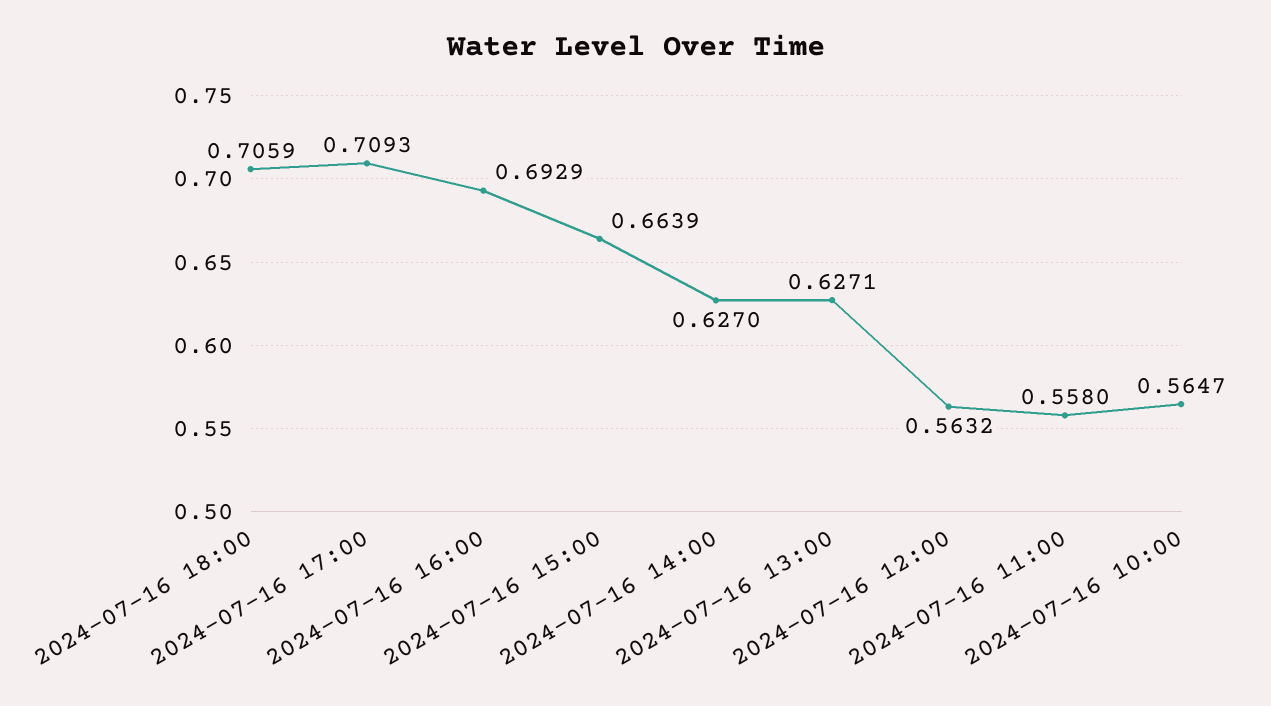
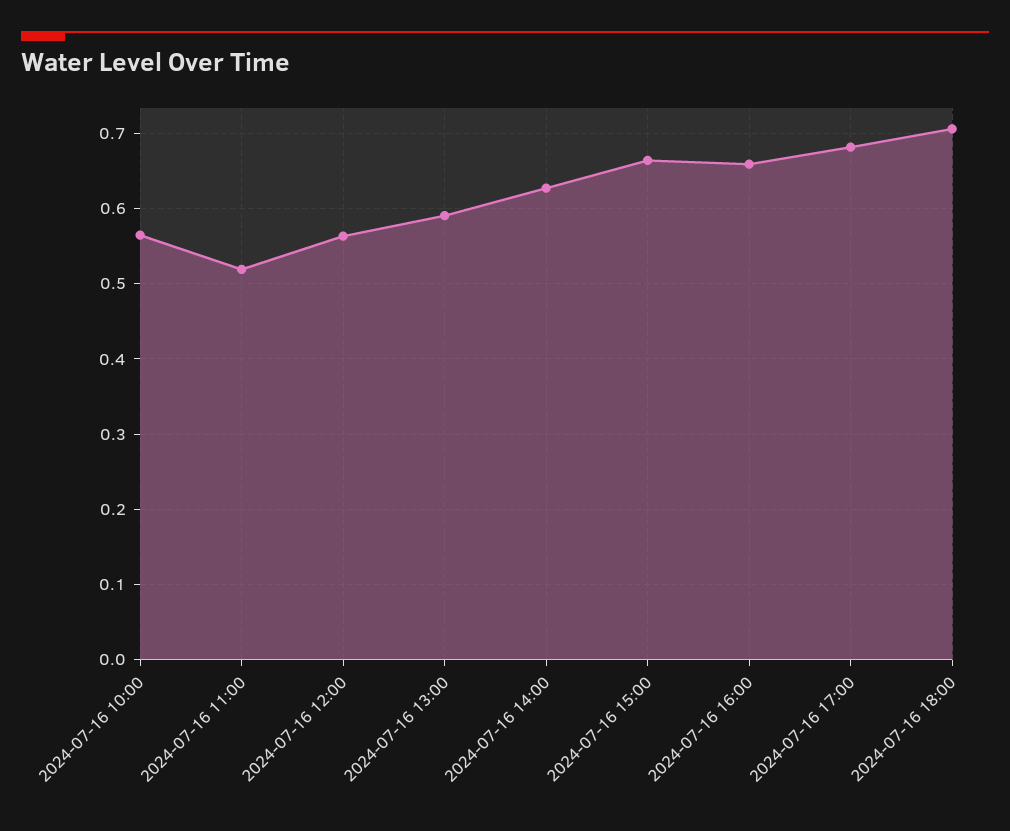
2024-07-16 17:00: 0.7093 -> 0.68
2024-07-16 16:00: 0.6929 -> 0.66
2024-07-16 13:00: 0.6271 -> 0.59
2024-07-16 11:00: 0.558 -> 0.52

